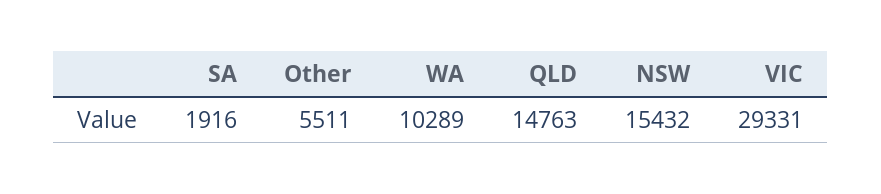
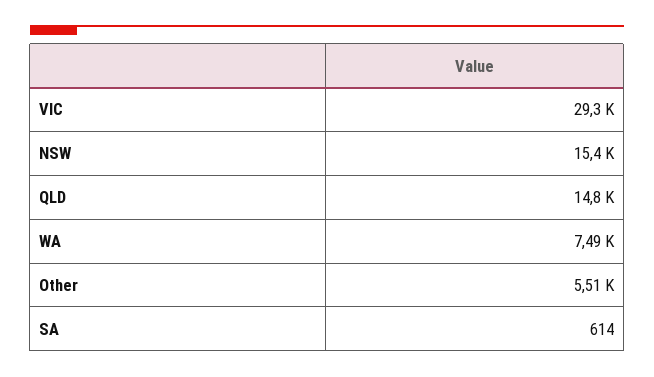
SA: 1916 -> 614
WA: 10289 -> 7490

